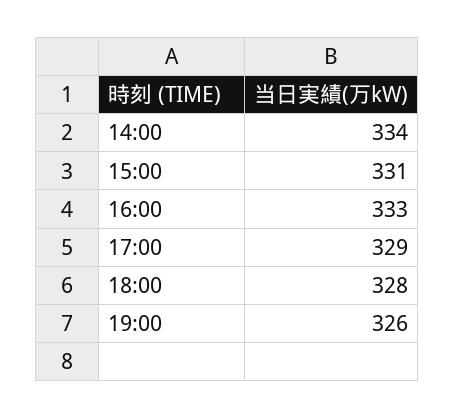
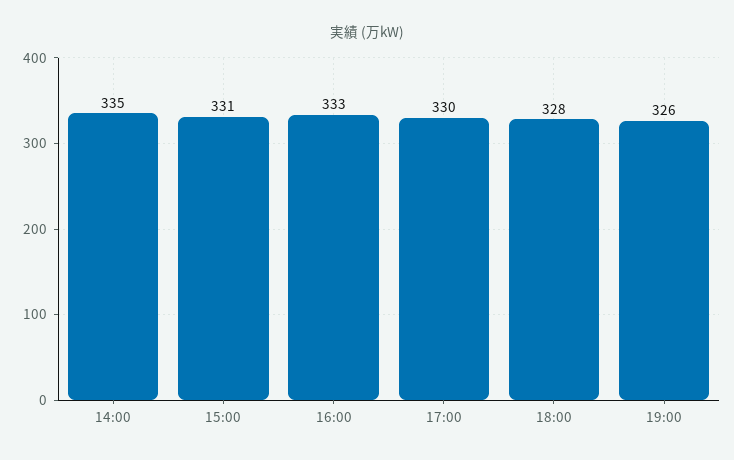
14:00: 334 -> 335
17:00: 329 -> 330

